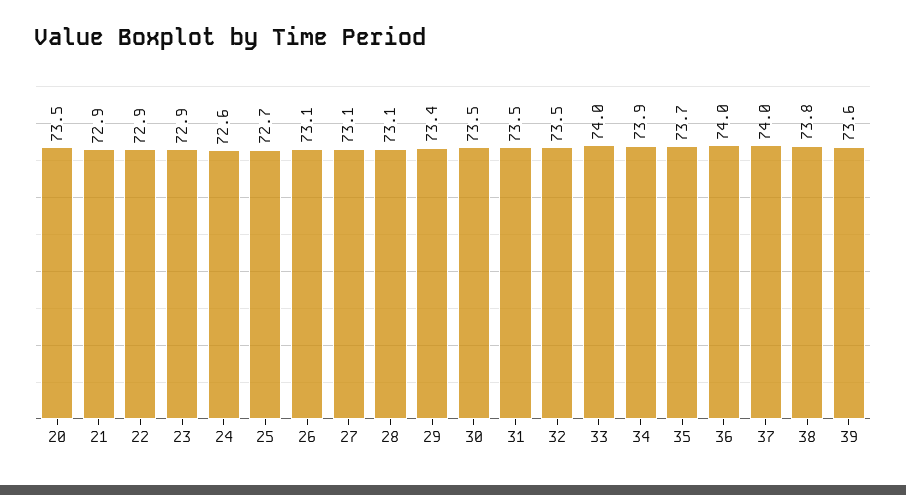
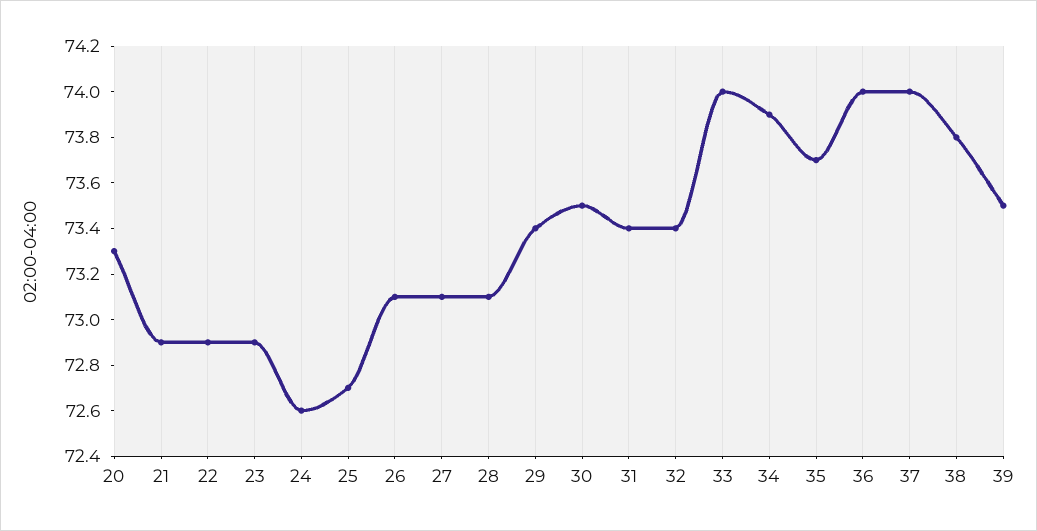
20: 73.5 -> 73.3
31: 73.5 -> 73.4
32: 73.5 -> 73.4
39: 73.6 -> 73.5

